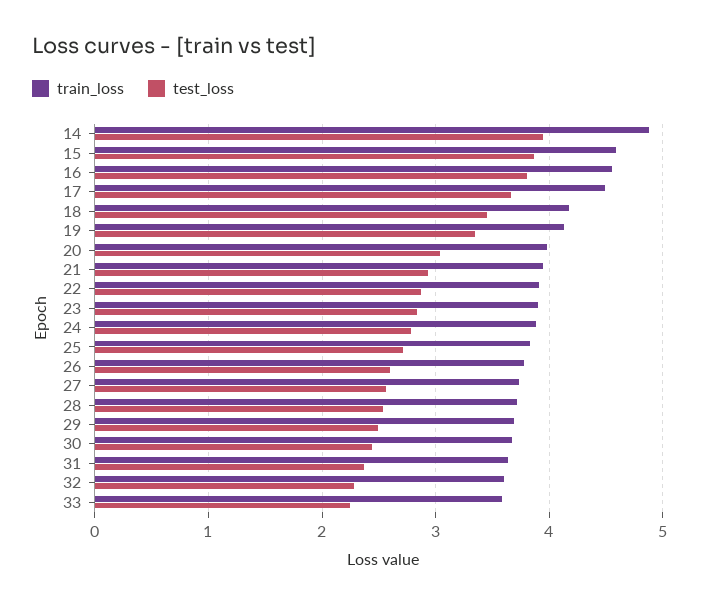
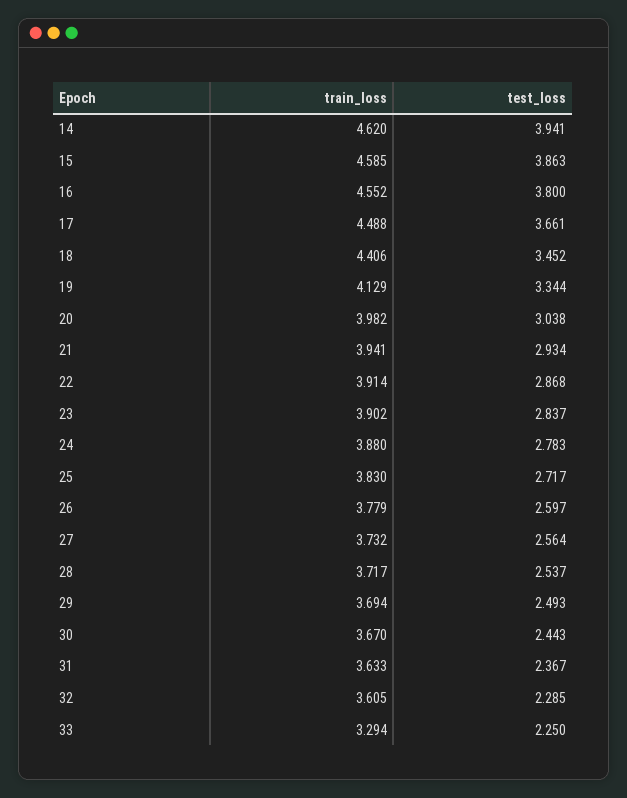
train_loss, 14: 4.9 -> 4.62
train_loss, 18: 4.2 -> 4.406
train_loss, 33: 3.6 -> 3.294

